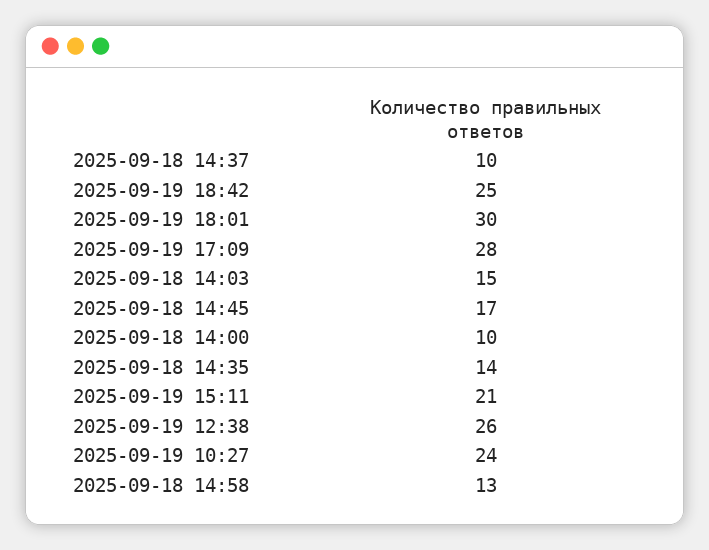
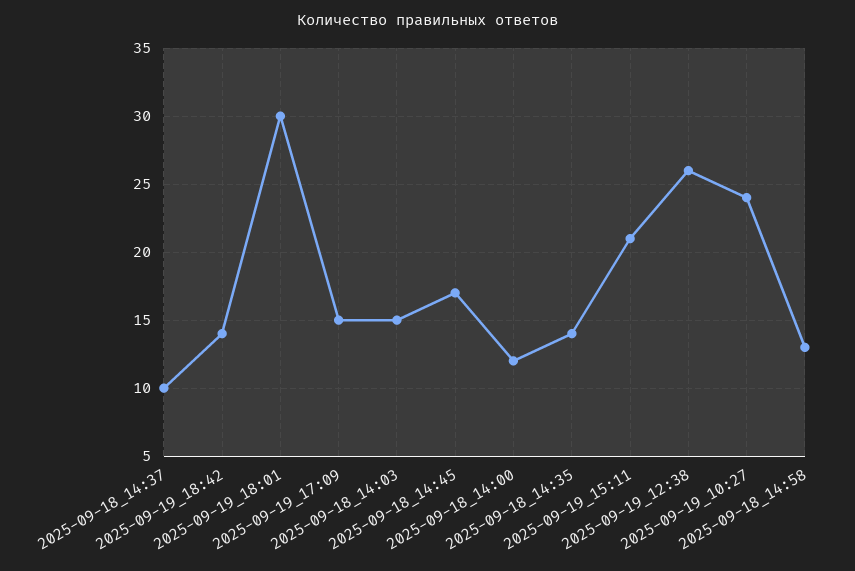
2025-09-19 18:42: 25 -> 14
2025-09-19 17:09: 28 -> 15
2025-09-18 14:00: 10 -> 12

